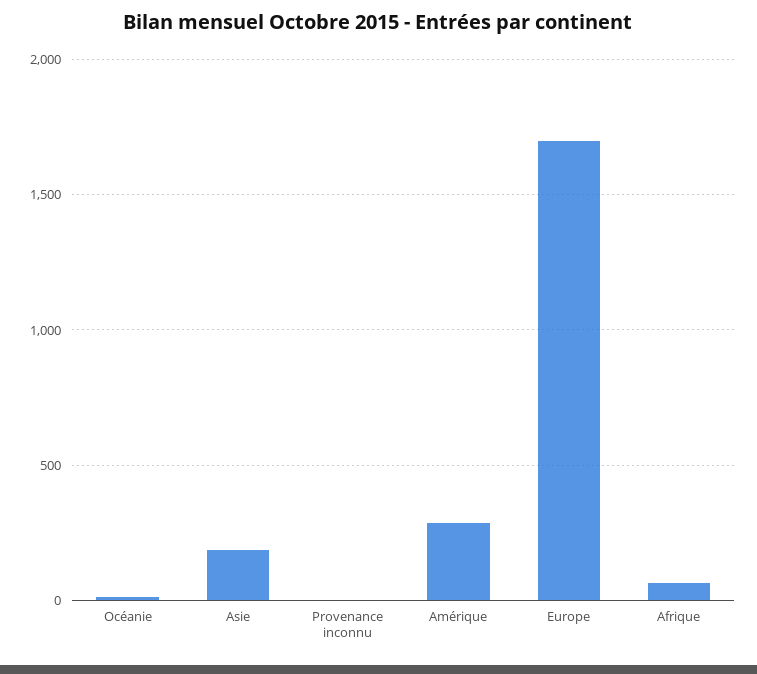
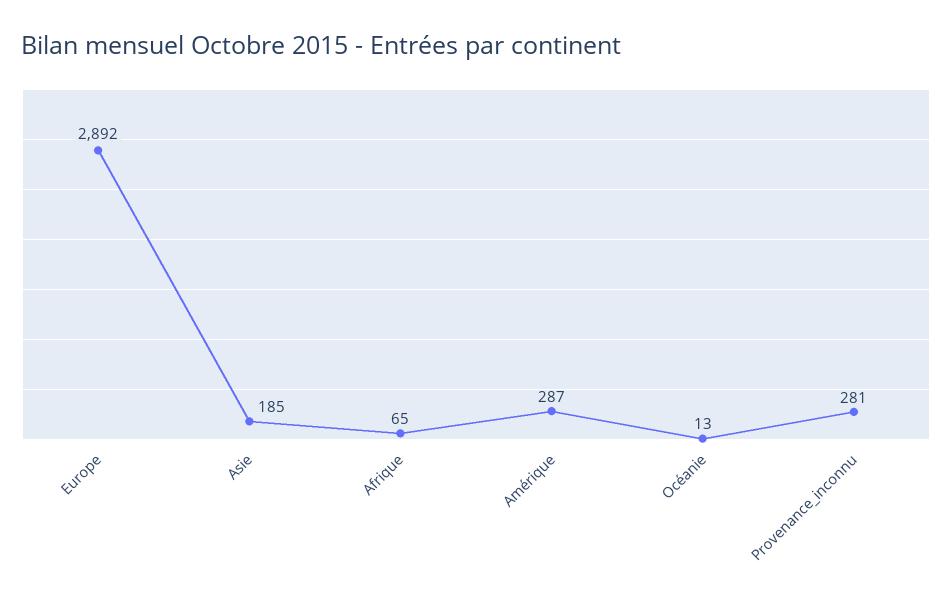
Provenance inconnu: 0 -> 281
Europe: 1700 -> 2892

